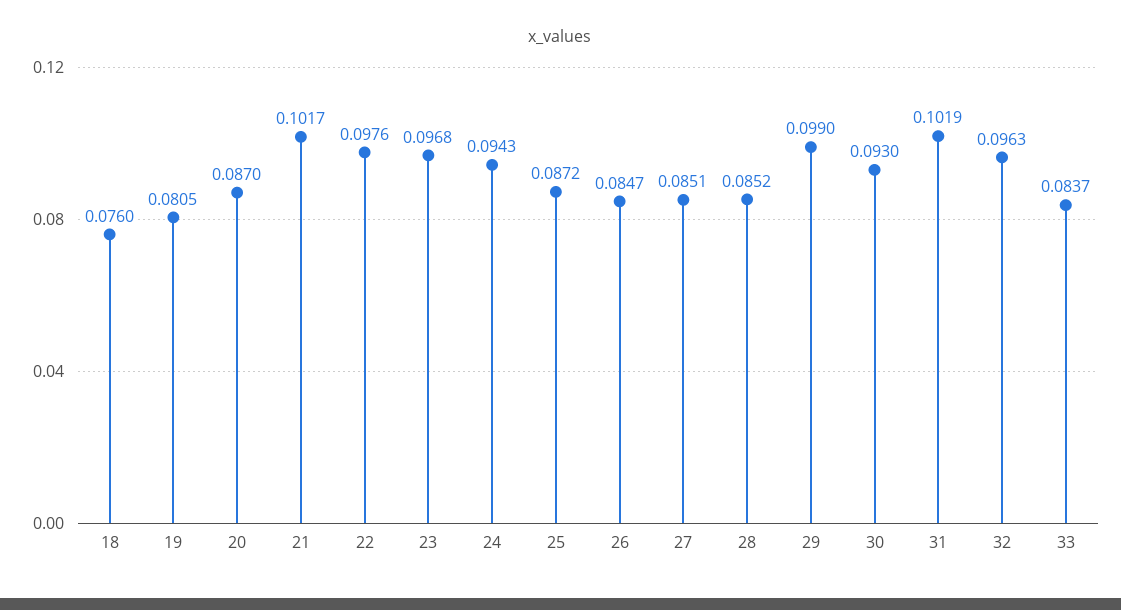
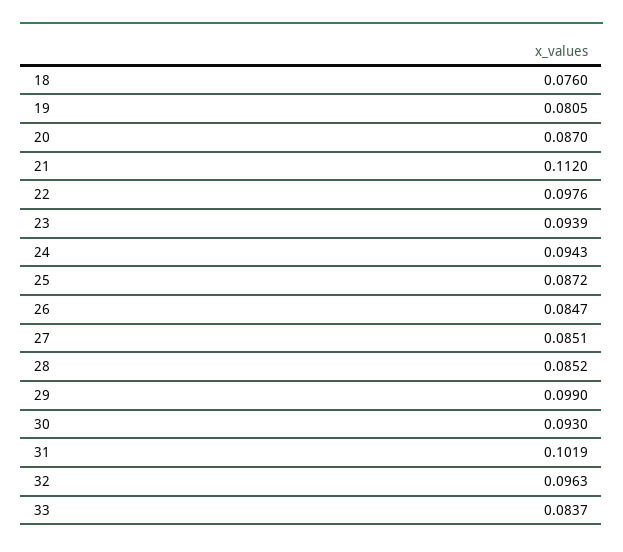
21: 0.1017 -> 0.112
23: 0.0968 -> 0.0939

